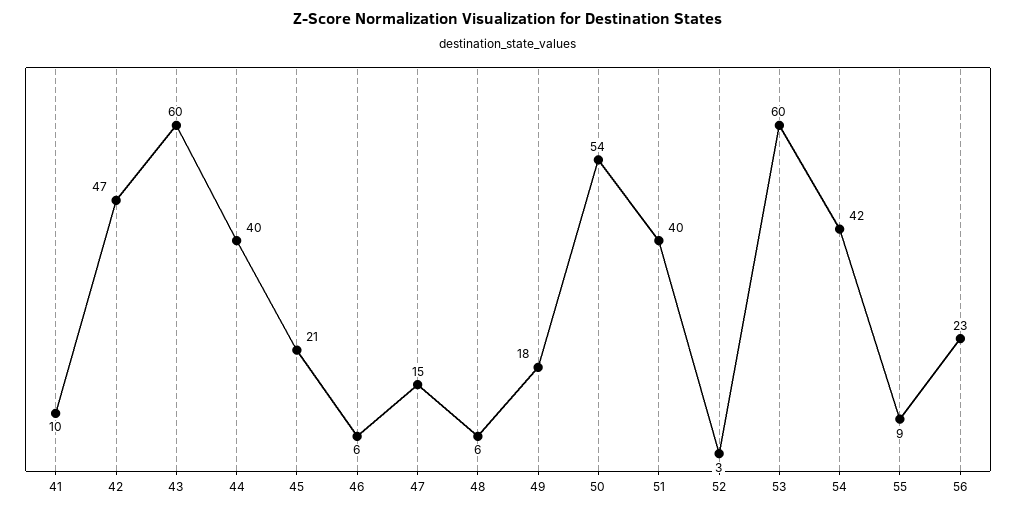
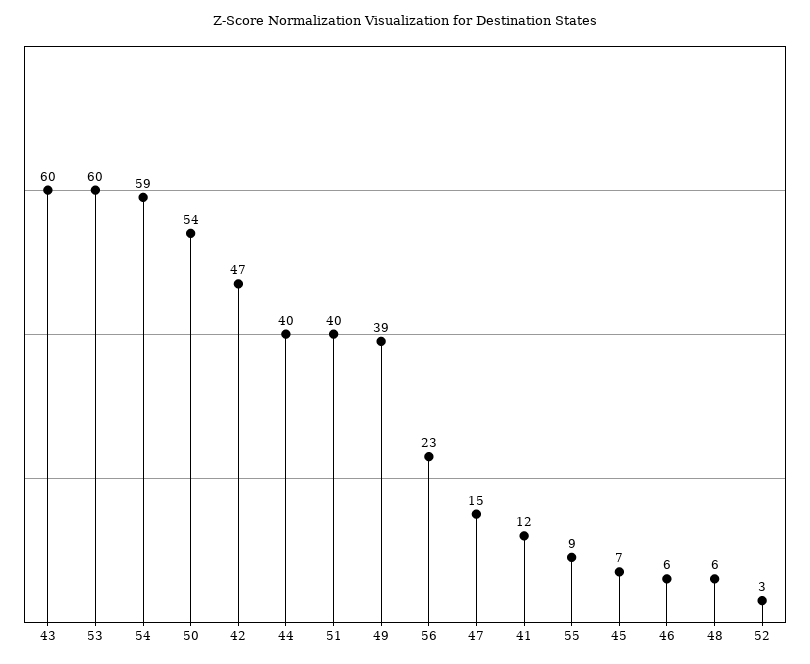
41: 10 -> 12
45: 21 -> 7
49: 18 -> 39
54: 42 -> 59

